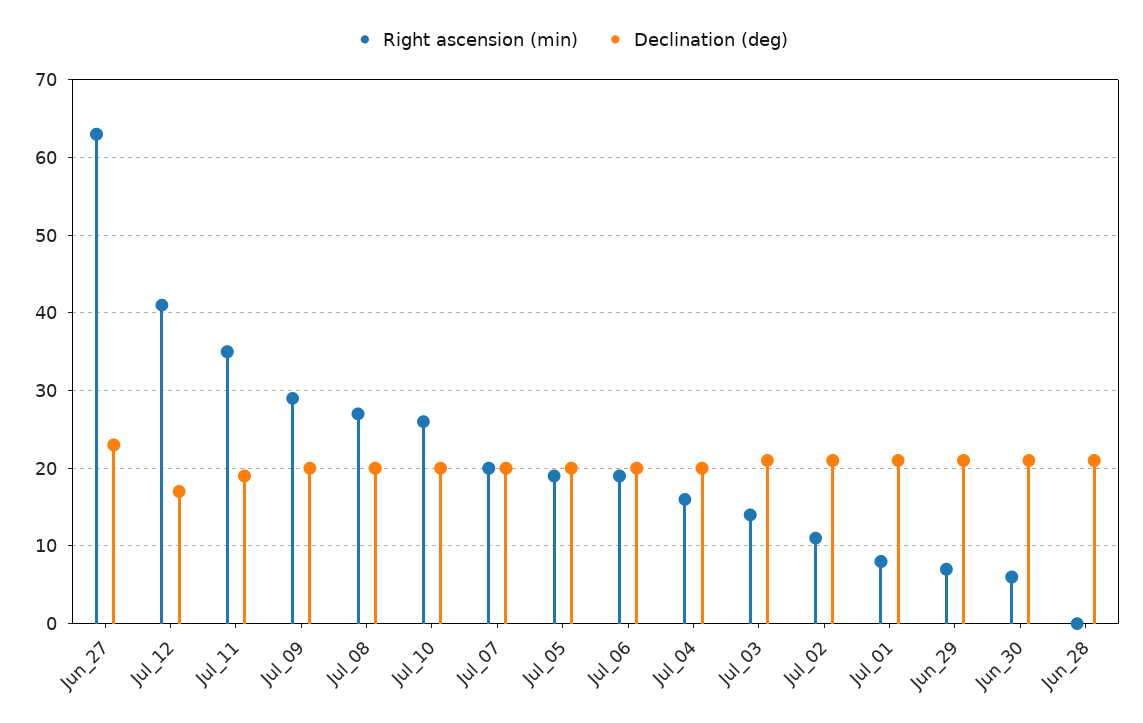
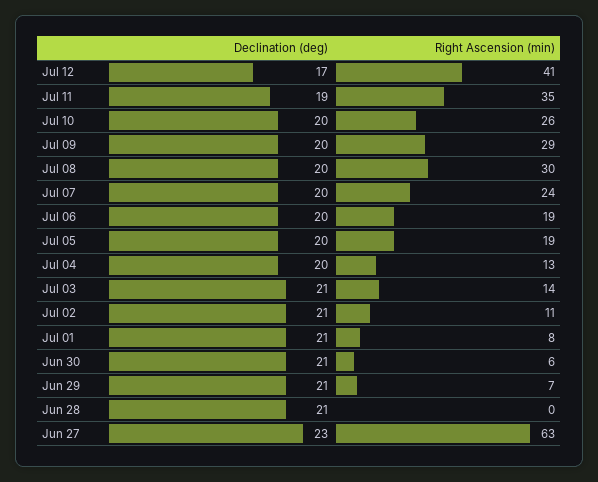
Right ascension (min), Jul_08: 27 -> 30
Right ascension (min), Jul_07: 20 -> 24
Right ascension (min), Jul_04: 16 -> 13

